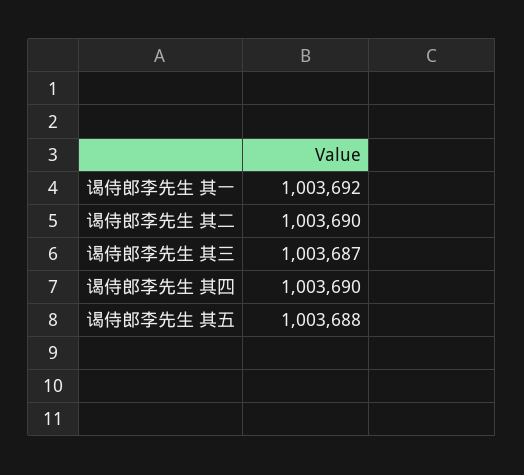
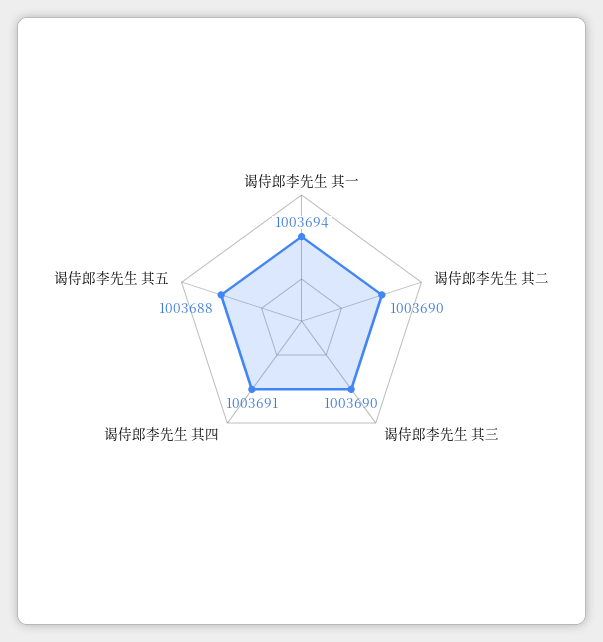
谒侍郎李先生 其一: 1003692 -> 1003694
谒侍郎李先生 其三: 1003687 -> 1003690
谒侍郎李先生 其四: 1003690 -> 1003691

